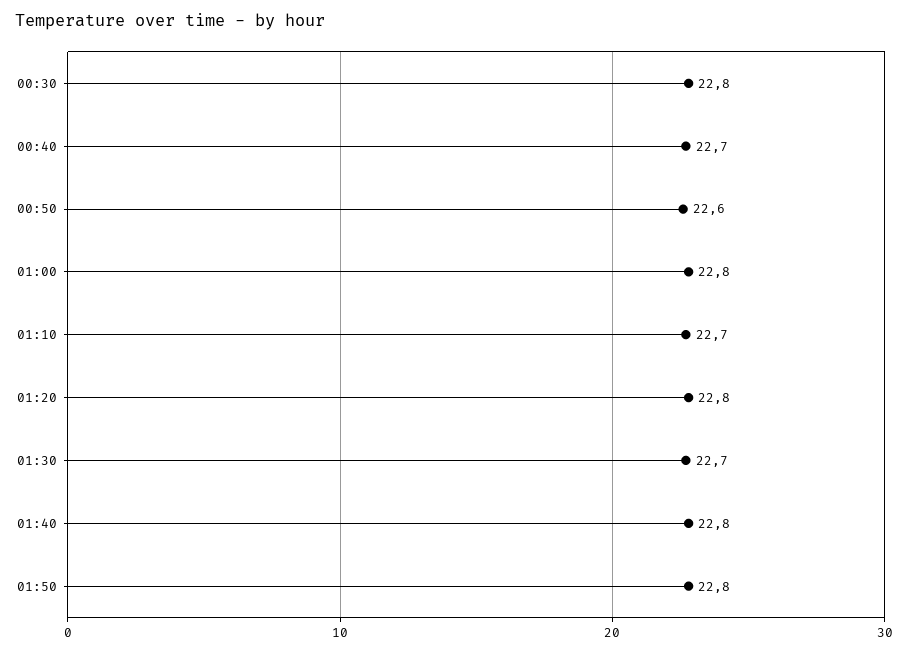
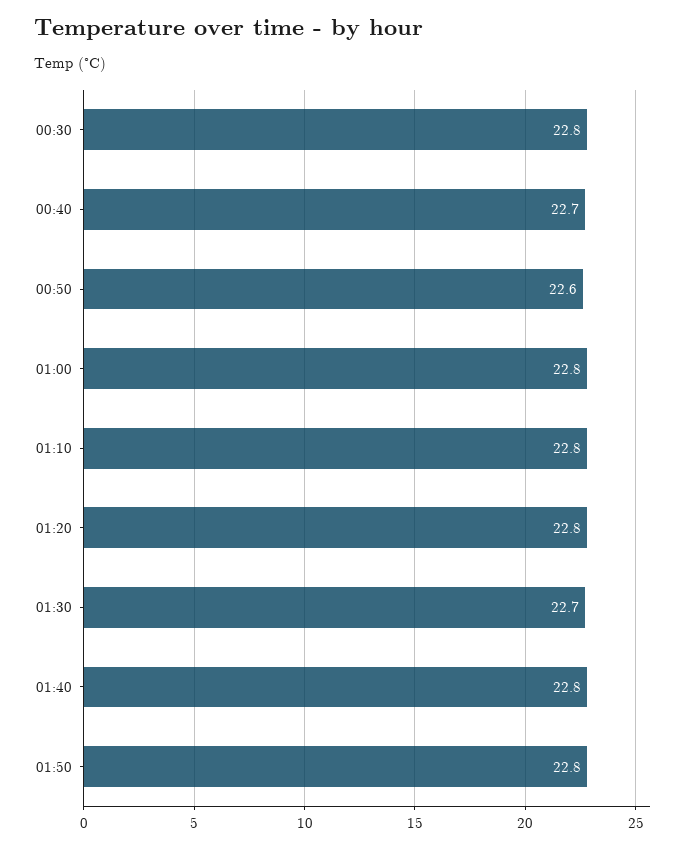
01:10: 22.7 -> 22.8

